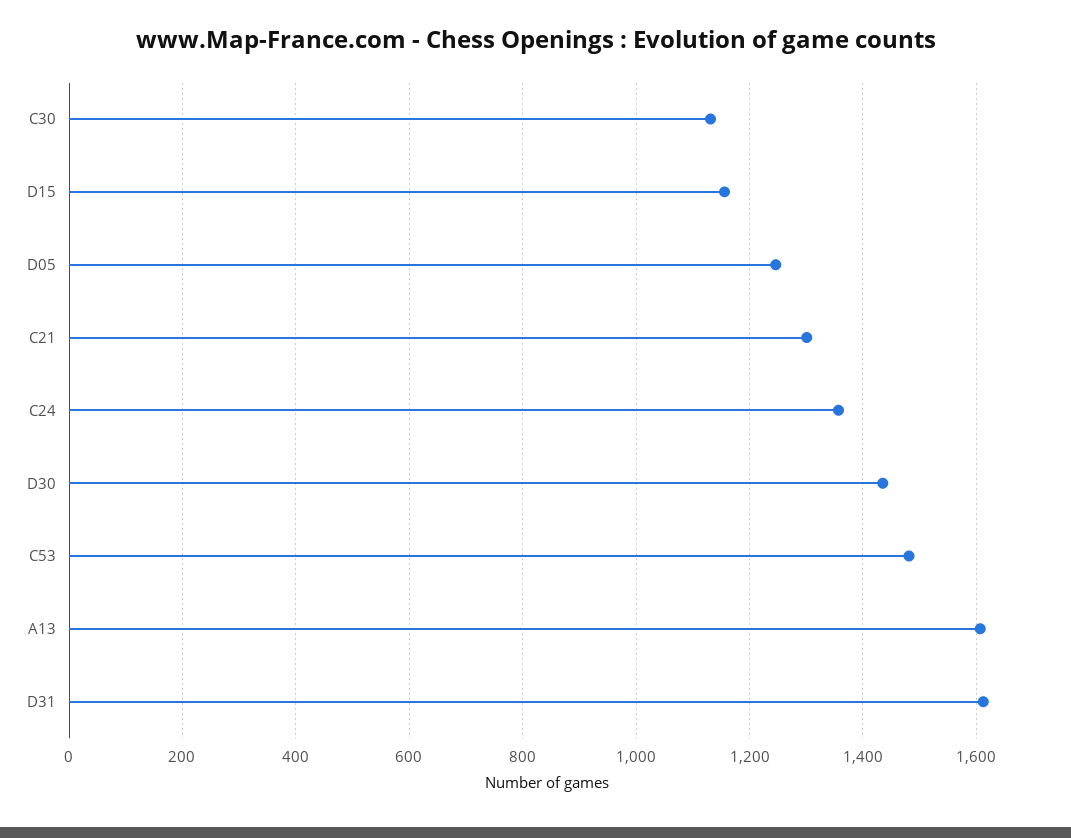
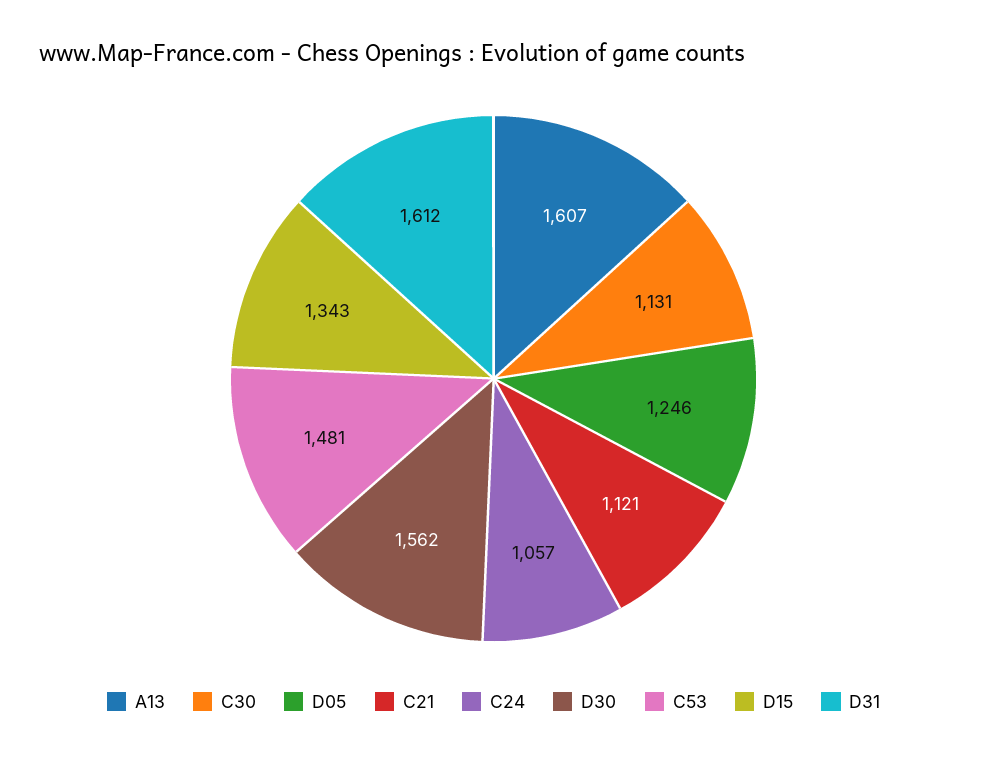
D15: 1160 -> 1343
C21: 1300 -> 1121
C24: 1360 -> 1057
D30: 1440 -> 1562

